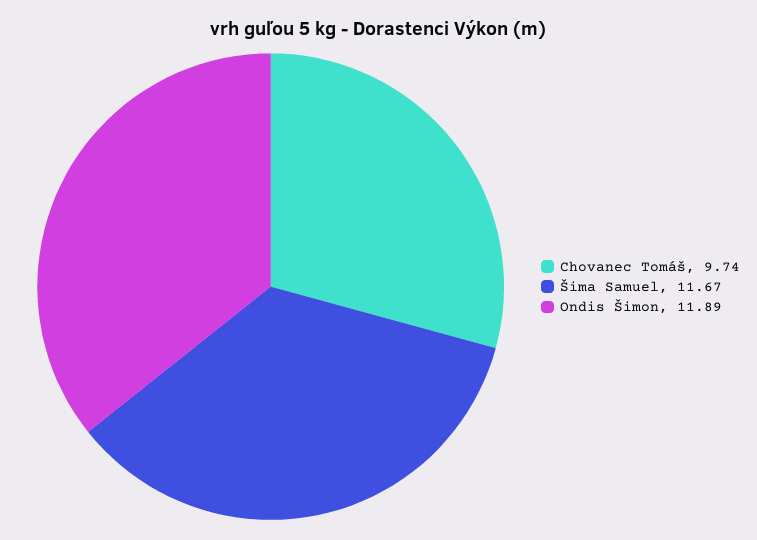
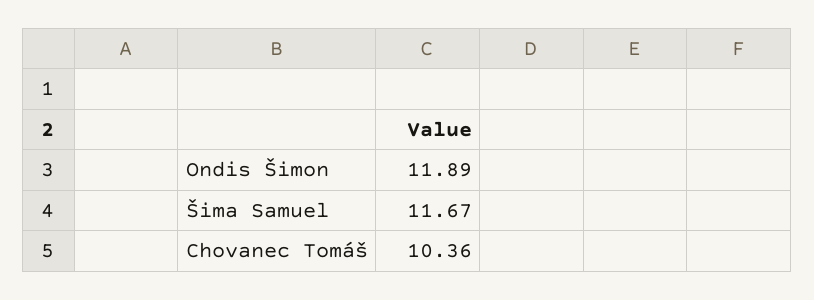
Chovanec Tomáš: 9.74 -> 10.36

